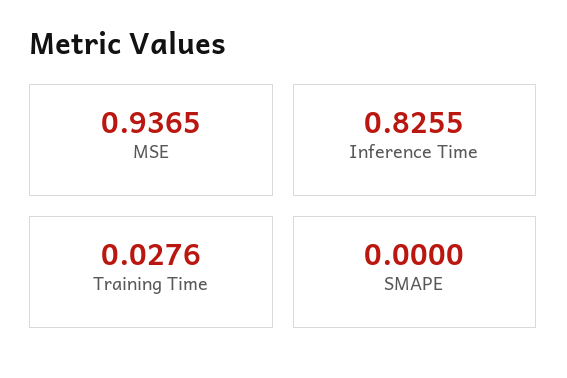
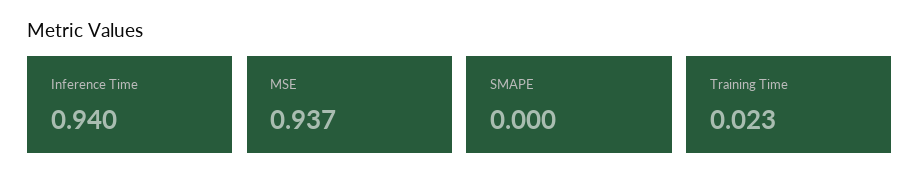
Inference Time: 0.8255 -> 0.94
Training Time: 0.0276 -> 0.023

